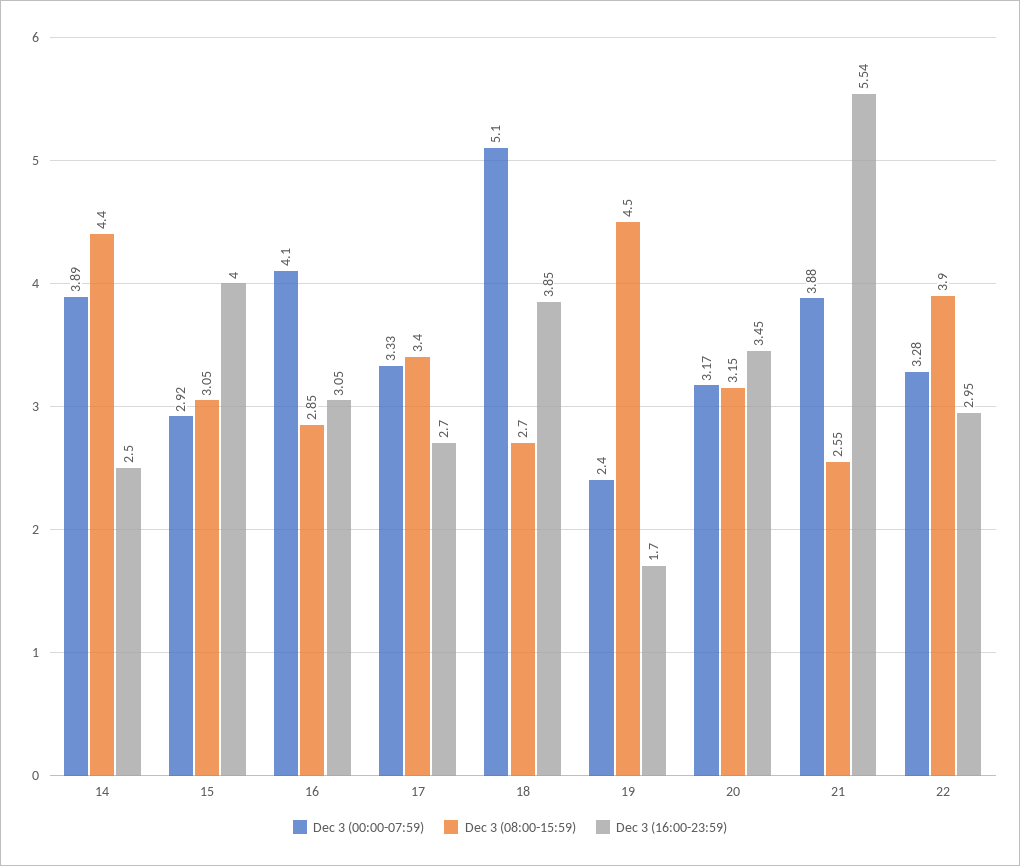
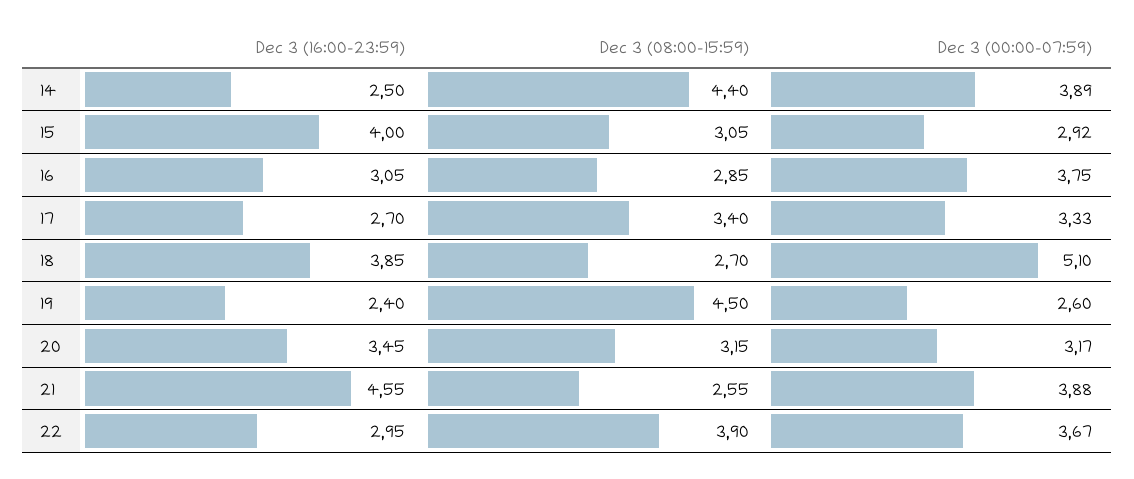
Dec 3 (00:00-07:59), 16: 4.1 -> 3.75
Dec 3 (00:00-07:59), 19: 2.4 -> 2.6
Dec 3 (16:00-23:59), 19: 1.7 -> 2.4
Dec 3 (16:00-23:59), 21: 5.54 -> 4.55
Dec 3 (00:00-07:59), 22: 3.28 -> 3.67

